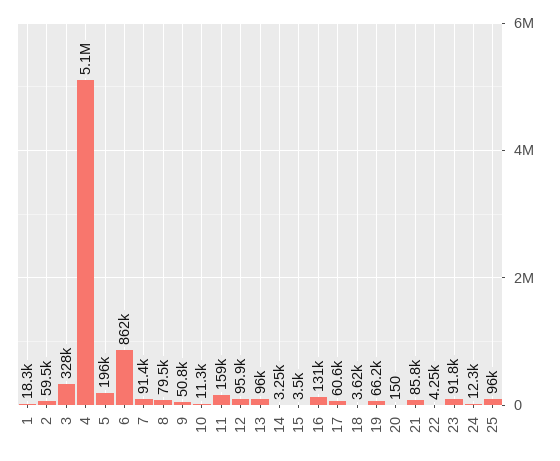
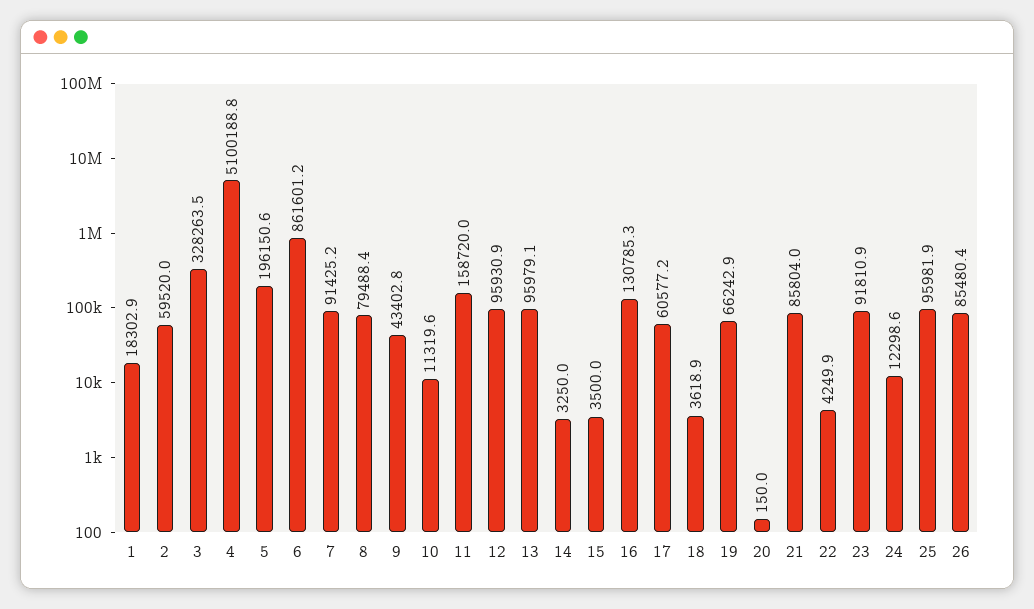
9: 50800 -> 43402.8
26: none -> 85480.4

